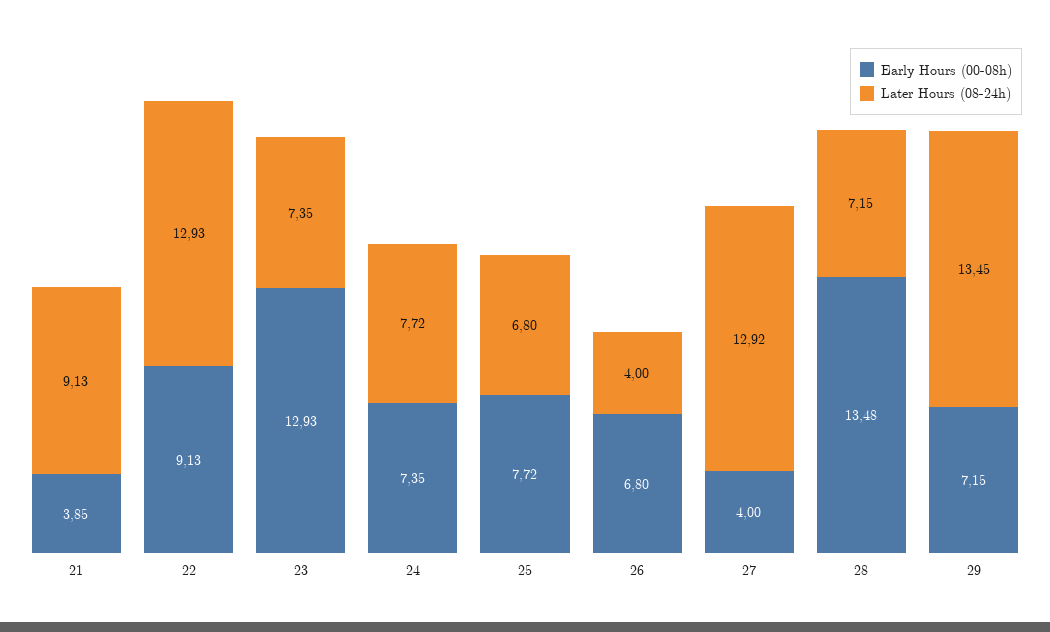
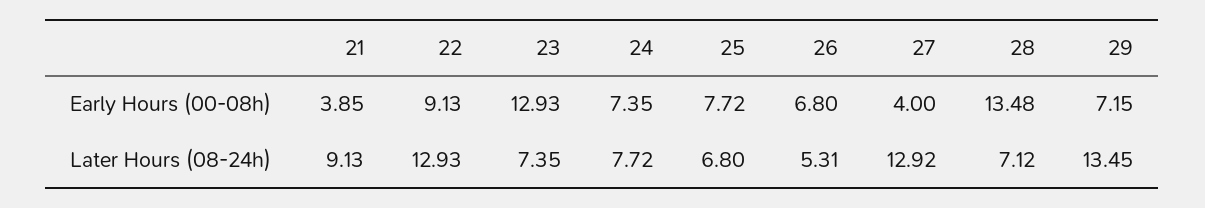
Later Hours (08-24h), 26: 4 -> 5.31
Later Hours (08-24h), 28: 7.15 -> 7.12

